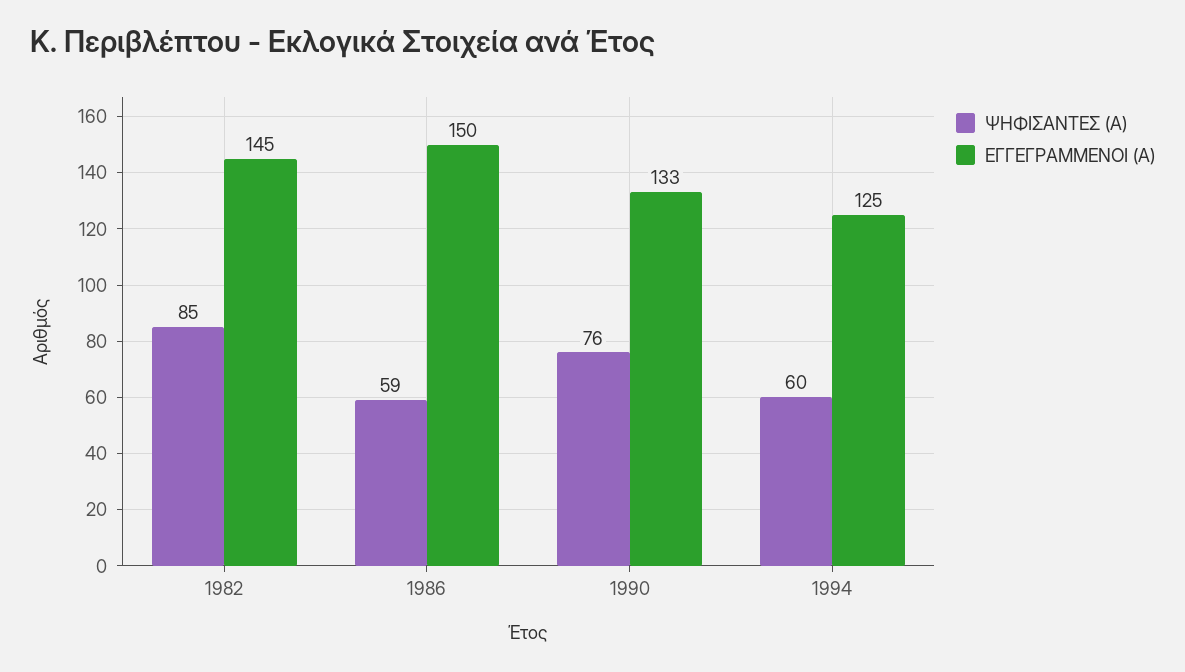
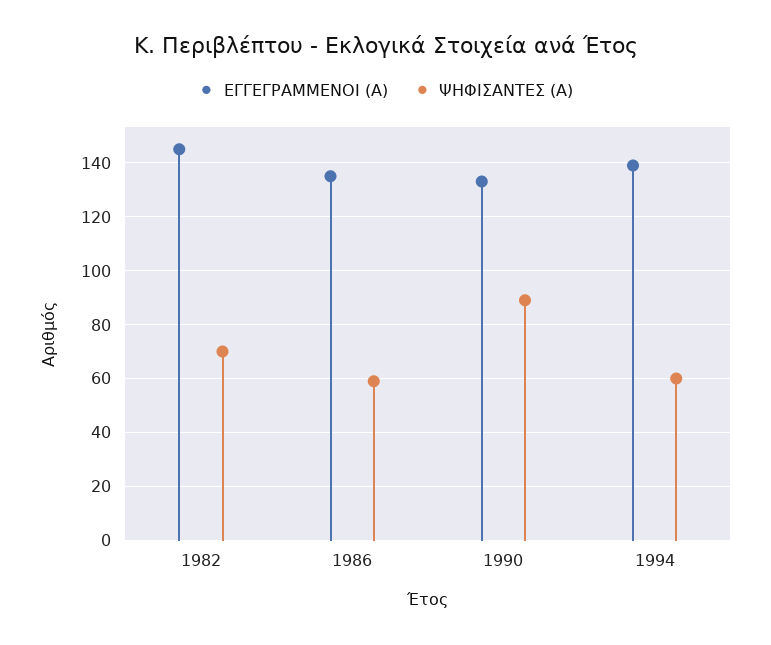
ΨΗΦΙΣΑΝΤΕΣ (Α), 1982: 85 -> 70
ΕΓΓΕΓΡΑΜΜΕΝΟΙ (Α), 1986: 150 -> 135
ΨΗΦΙΣΑΝΤΕΣ (Α), 1990: 76 -> 90
ΕΓΓΕΓΡΑΜΜΕΝΟΙ (Α), 1994: 125 -> 140

